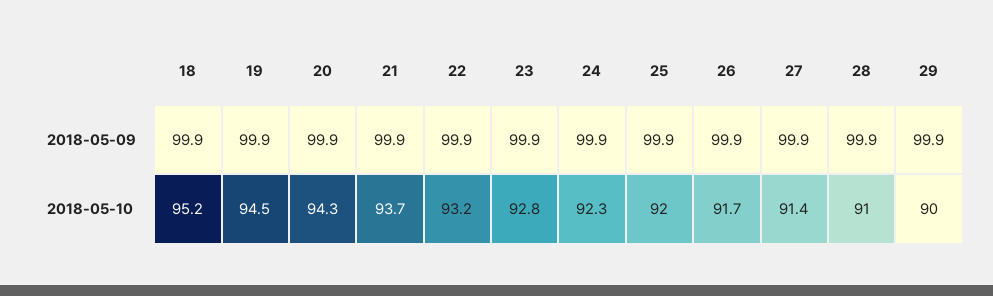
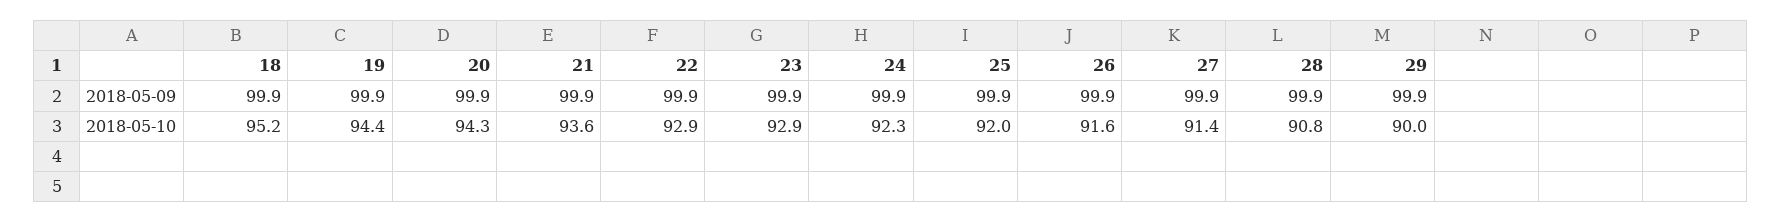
19, 2018-05-10: 94.5 -> 94.4
21, 2018-05-10: 93.7 -> 93.6
22, 2018-05-10: 93.2 -> 92.9
23, 2018-05-10: 92.8 -> 92.9
26, 2018-05-10: 91.7 -> 91.6
28, 2018-05-10: 91 -> 90.8

